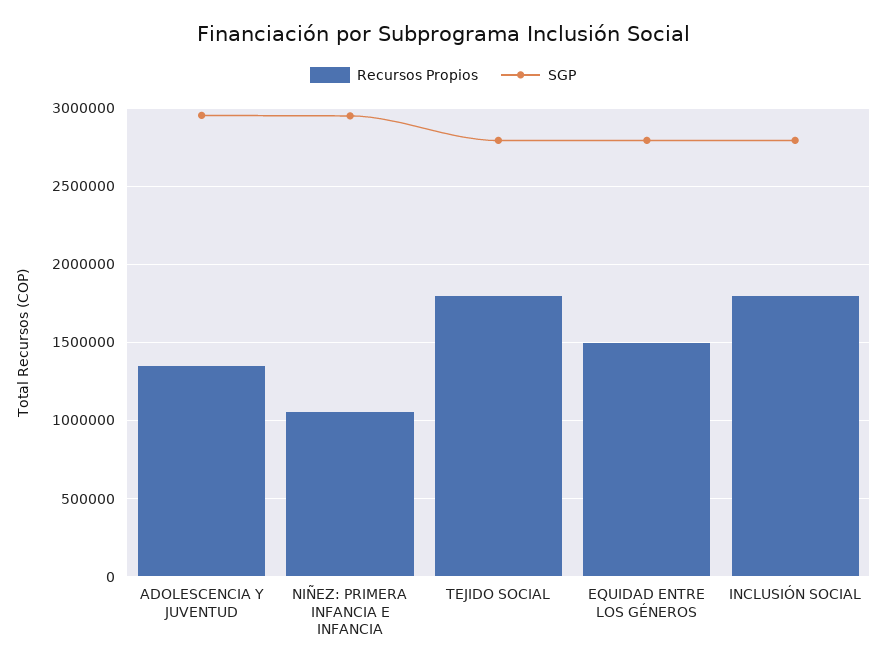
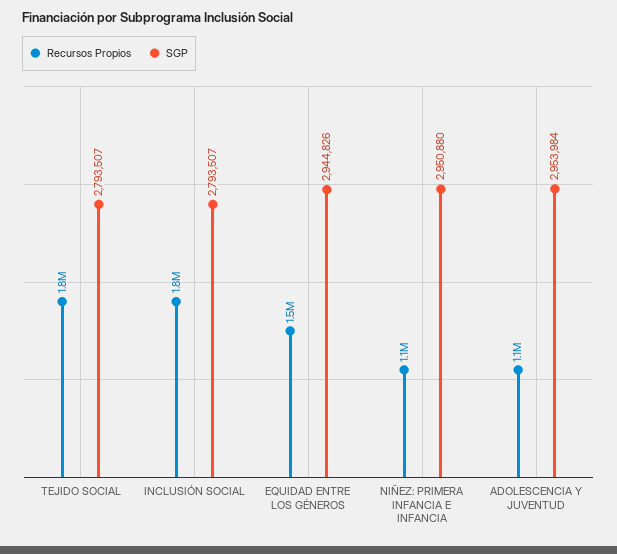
Recursos Propios, ADOLESCENCIA Y JUVENTUD: 1350000 -> 1100000
SGP, EQUIDAD ENTRE LOS GÉNEROS: 2800000 -> 2944826

